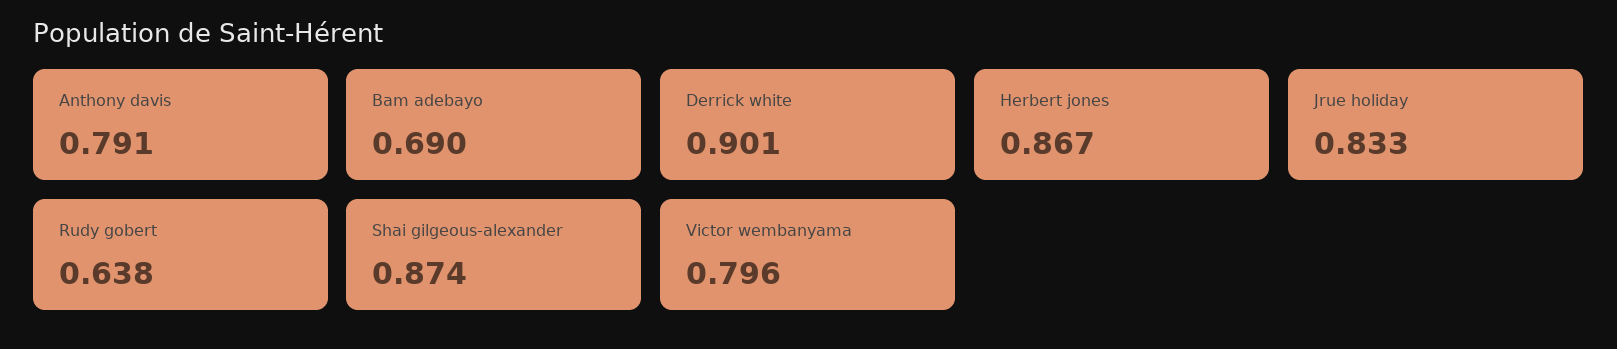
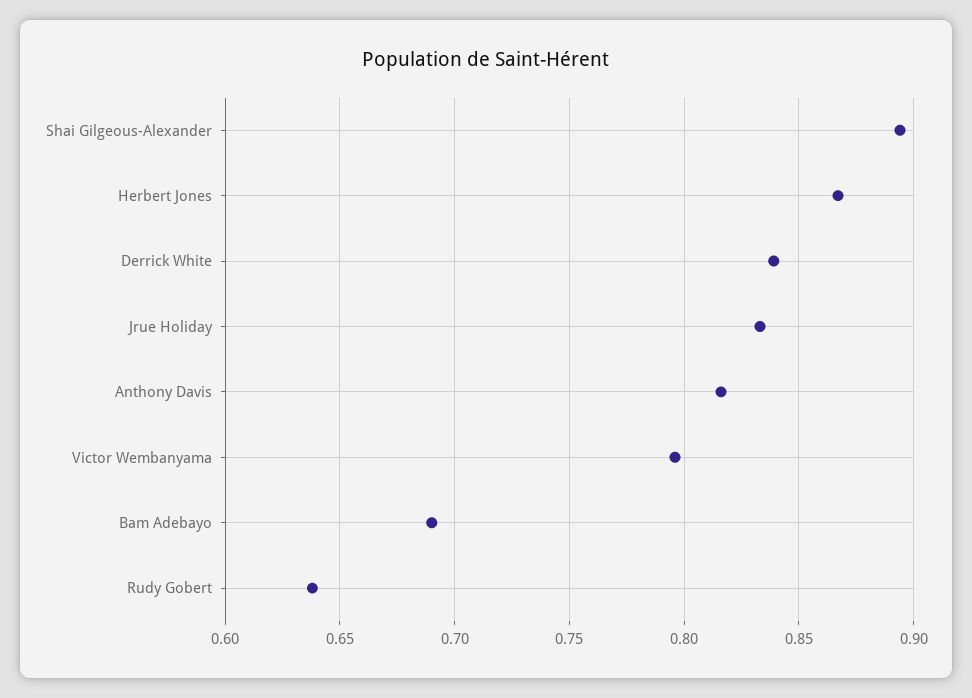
Anthony davis: 0.791 -> 0.815
Derrick white: 0.901 -> 0.84
Shai gilgeous-alexander: 0.874 -> 0.895

